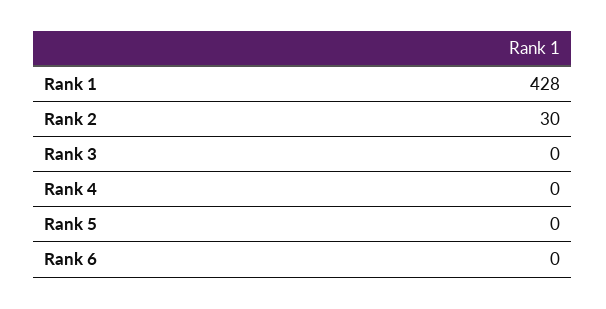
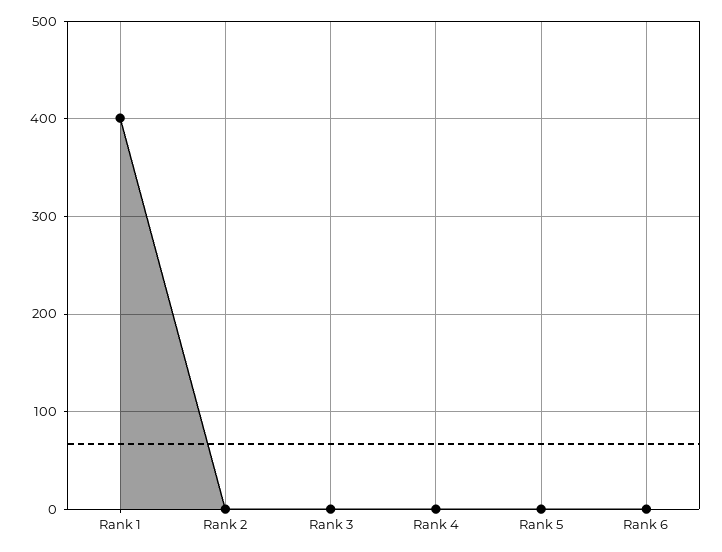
Rank 1: 428 -> 400
Rank 2: 30 -> 0

